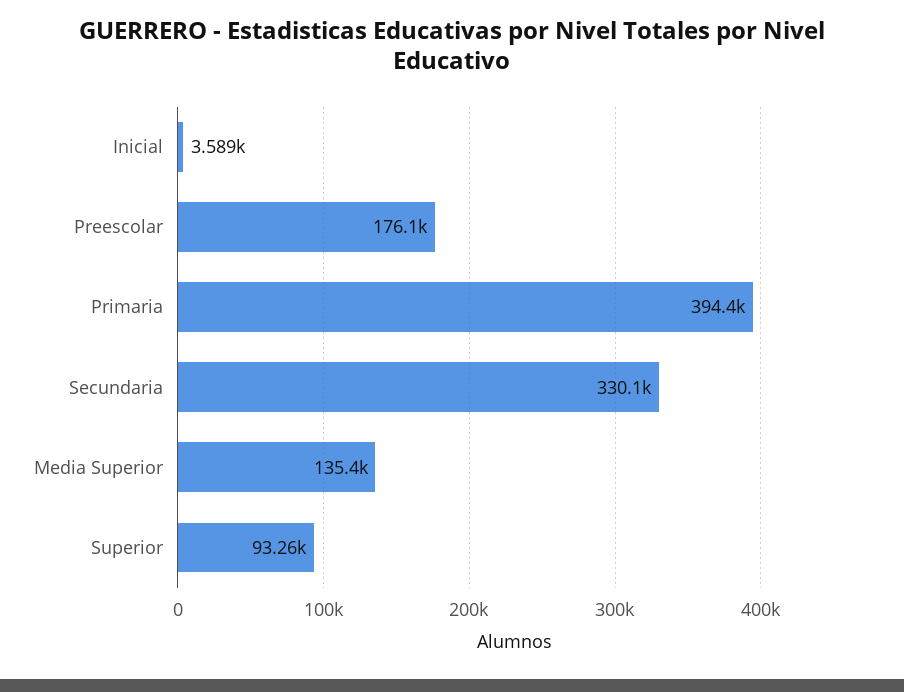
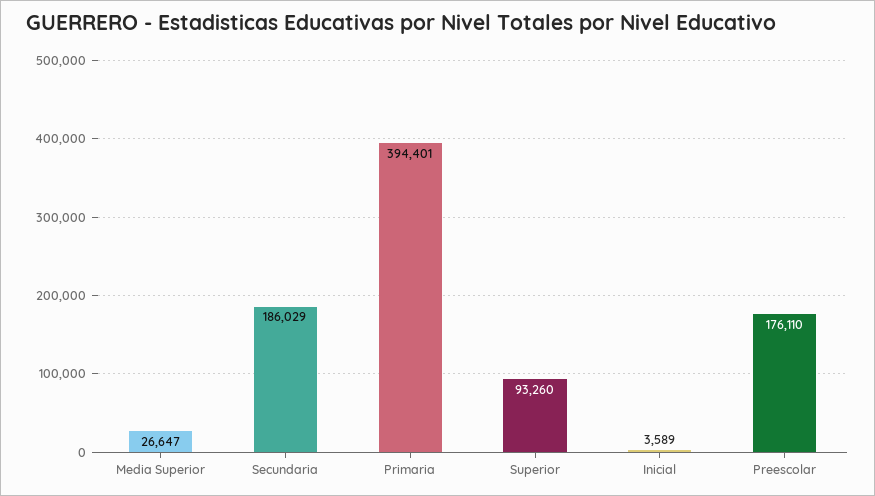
Secundaria: 330100 -> 186029
Media Superior: 135400 -> 26647

